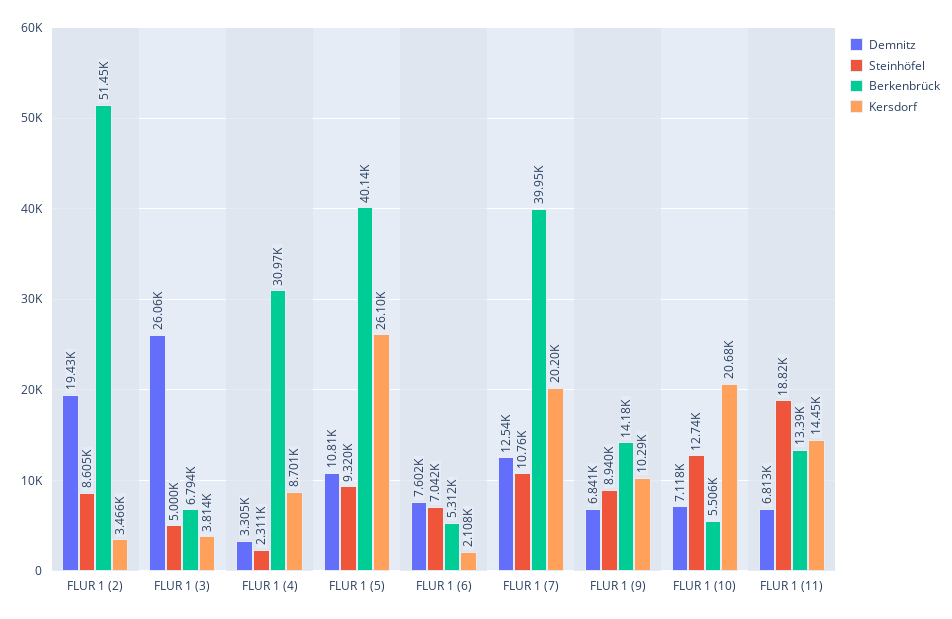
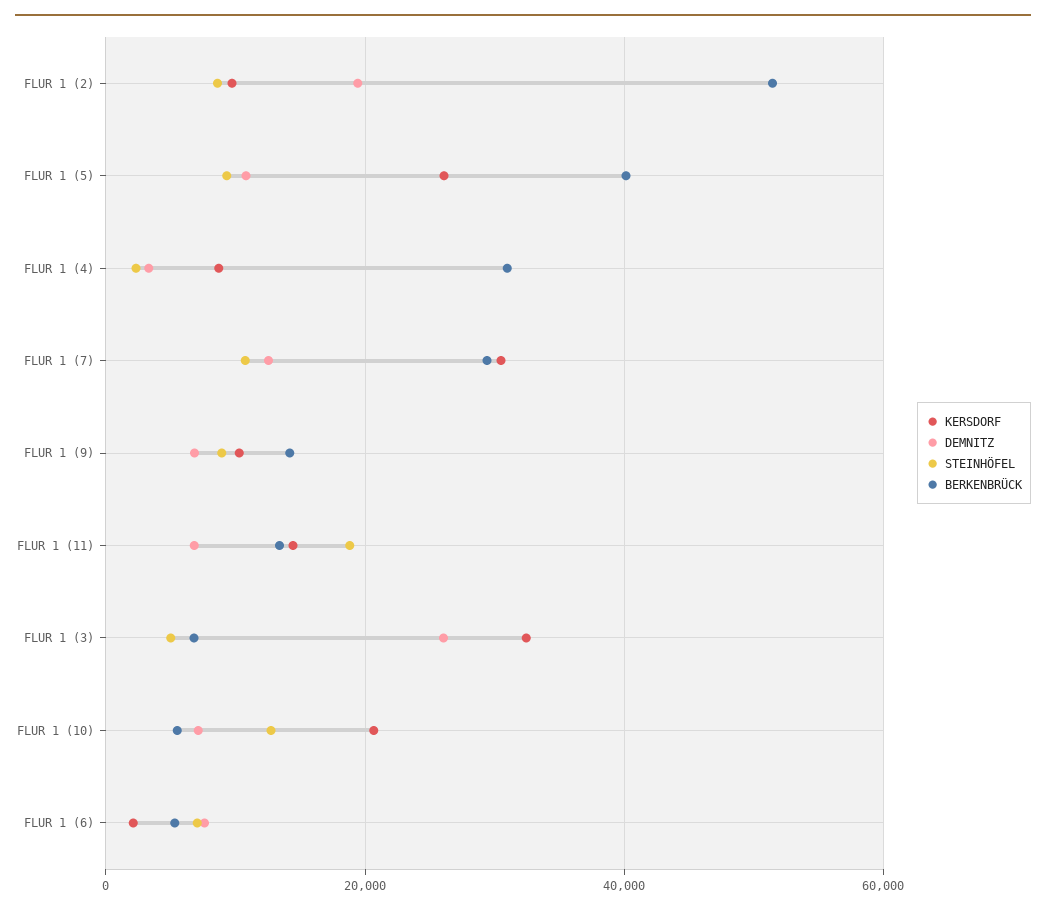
Kersdorf, FLUR 1 (2): 3466 -> 10000
Kersdorf, FLUR 1 (3): 3814 -> 32000
Berkenbrück, FLUR 1 (7): 39950 -> 30000
Kersdorf, FLUR 1 (7): 20200 -> 30000

